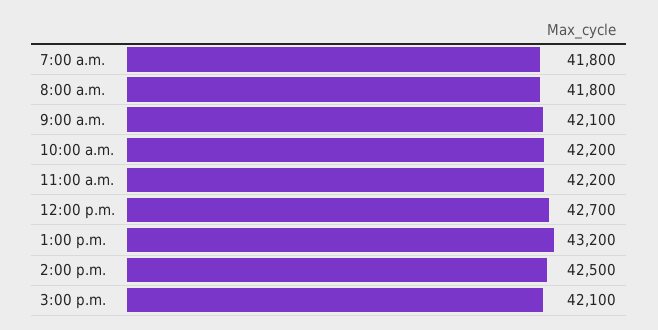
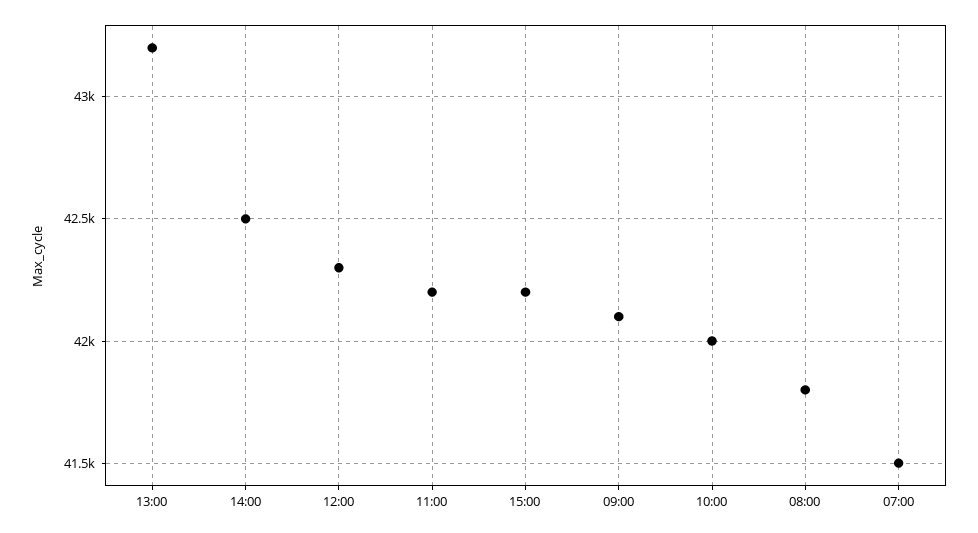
7:00 a.m.: 41800 -> 41500
10:00 a.m.: 42200 -> 42000
12:00 p.m.: 42700 -> 42300
3:00 p.m.: 42100 -> 42200

